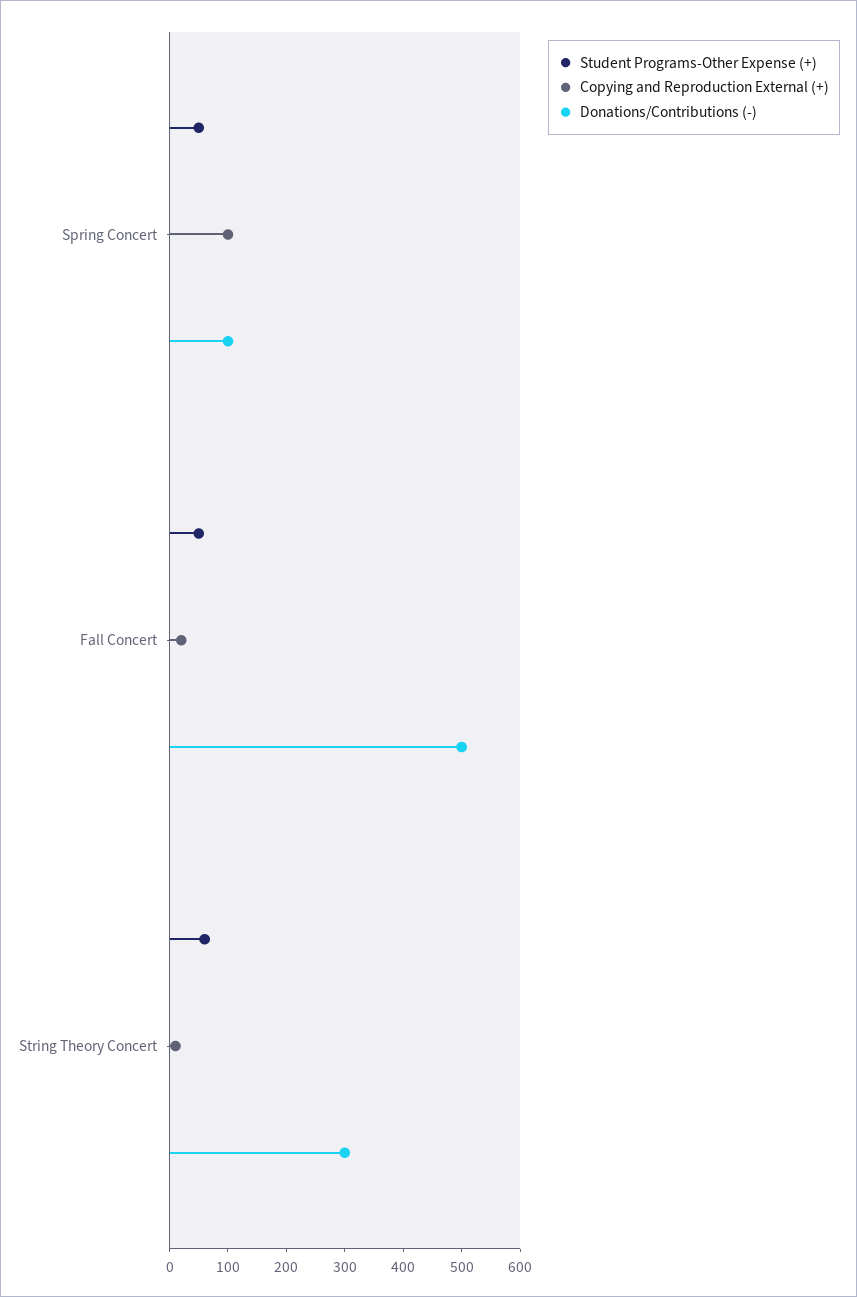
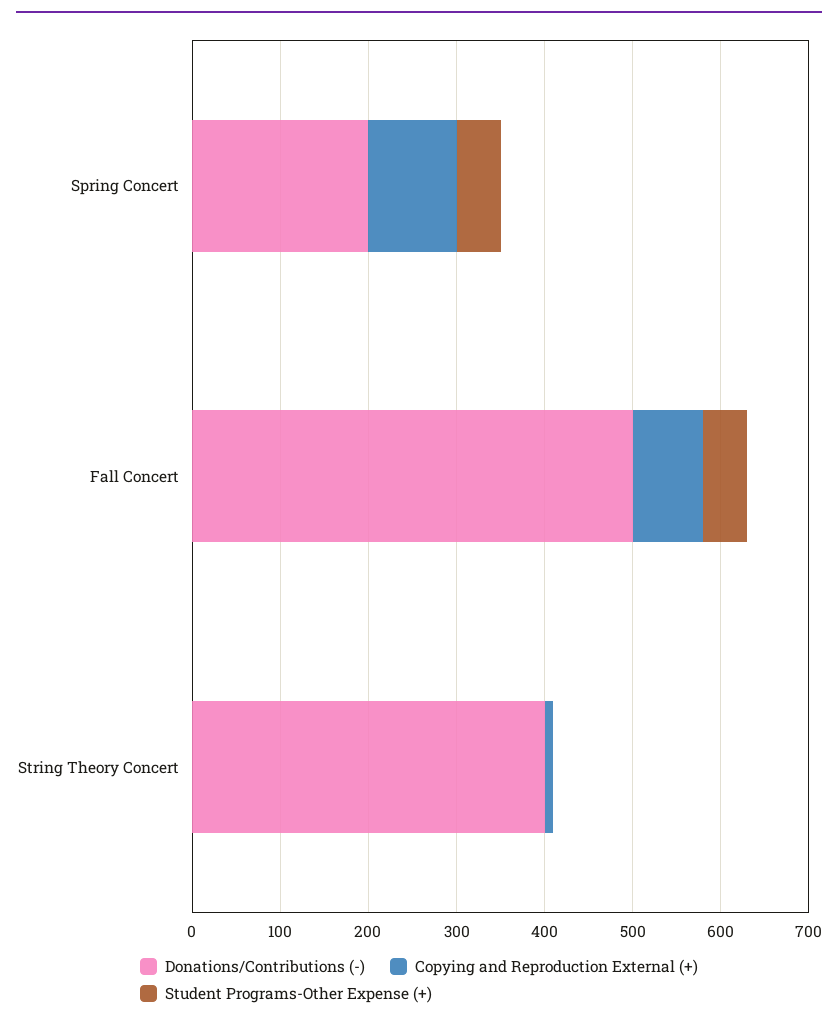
Donations/Contributions (-), Spring Concert: 100 -> 200
Copying and Reproduction External (+), Fall Concert: 20 -> 80
Student Programs-Other Expense (+), String Theory Concert: 60 -> 0
Donations/Contributions (-), String Theory Concert: 300 -> 400

